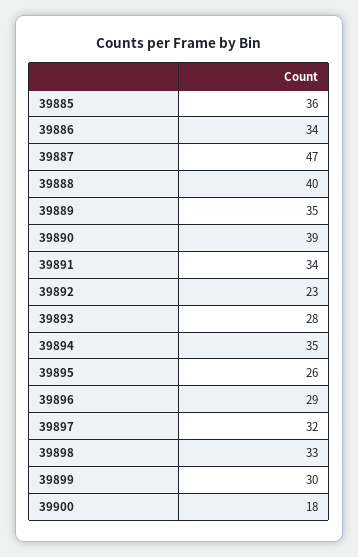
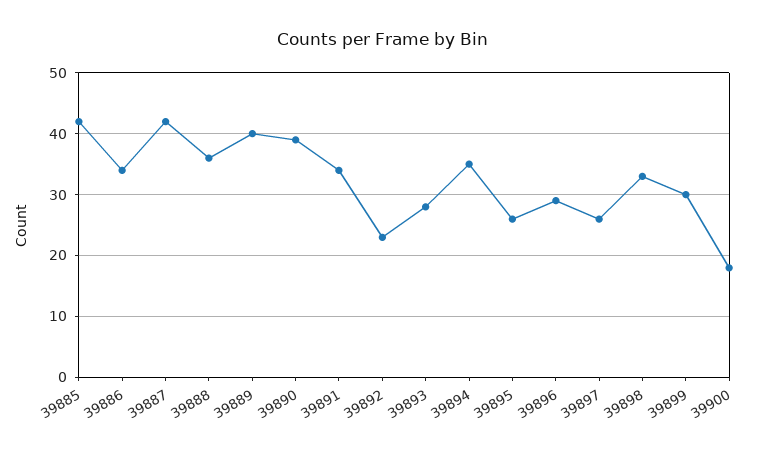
39885: 36 -> 42
39887: 47 -> 42
39888: 40 -> 36
39889: 35 -> 40
39897: 32 -> 26

